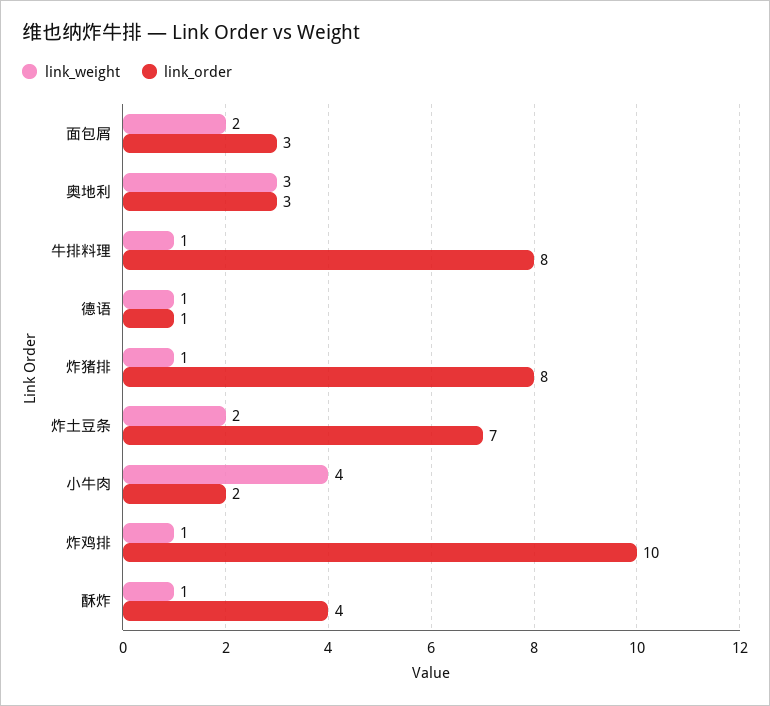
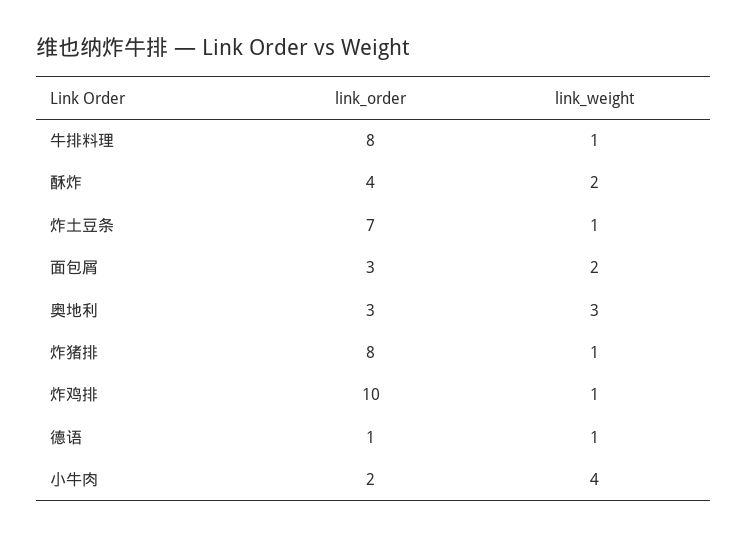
link_weight, 炸土豆条: 2 -> 1
link_weight, 酥炸: 1 -> 2

